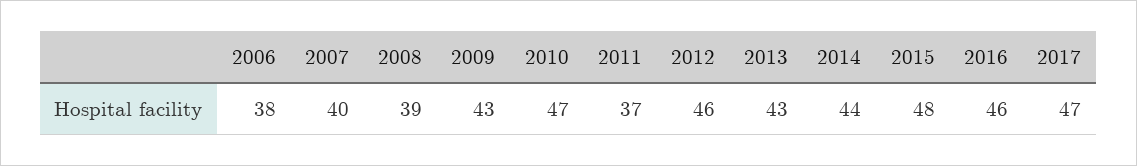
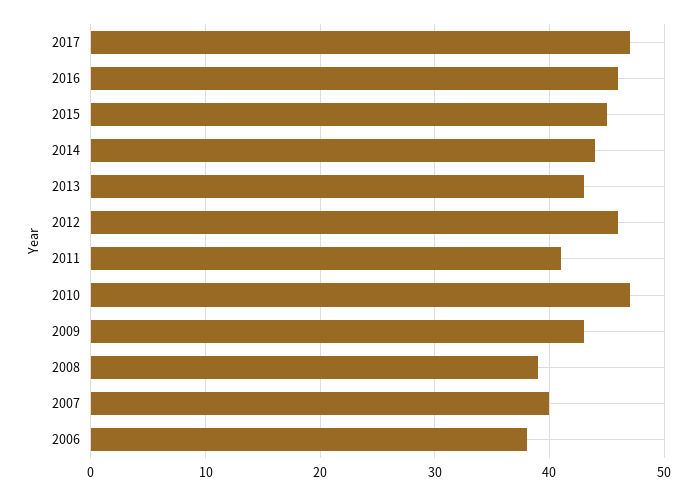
2011: 37 -> 41
2015: 48 -> 45

